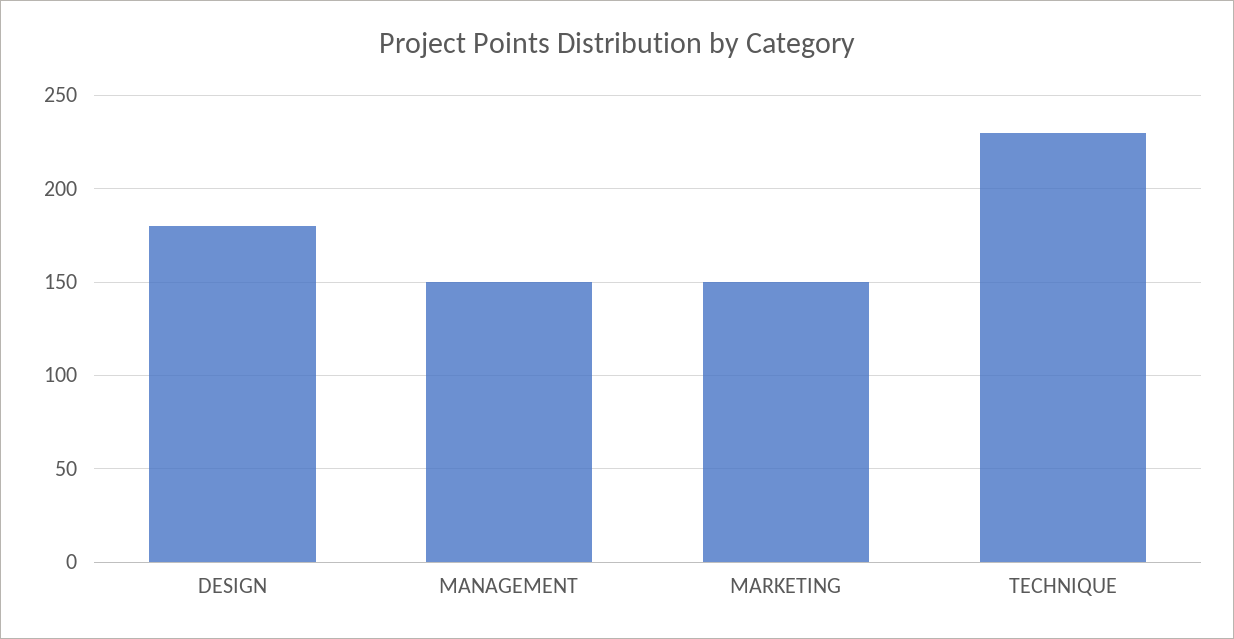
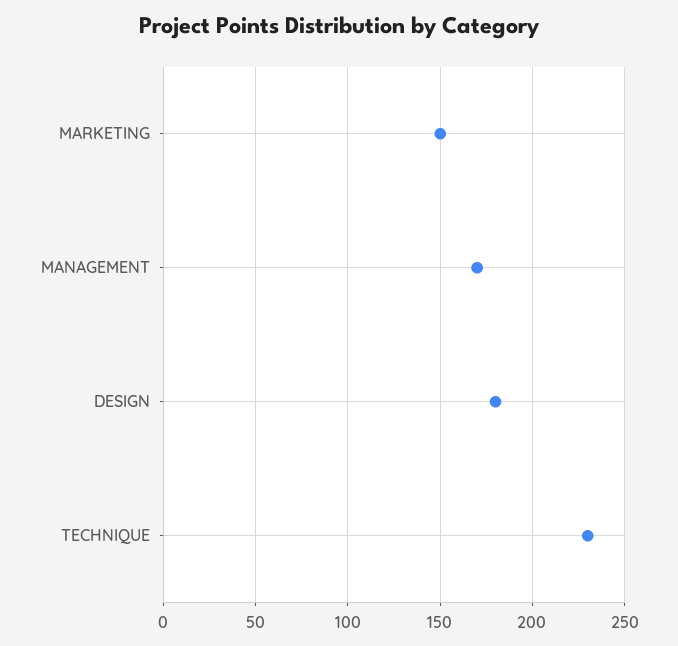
MANAGEMENT: 150 -> 170

